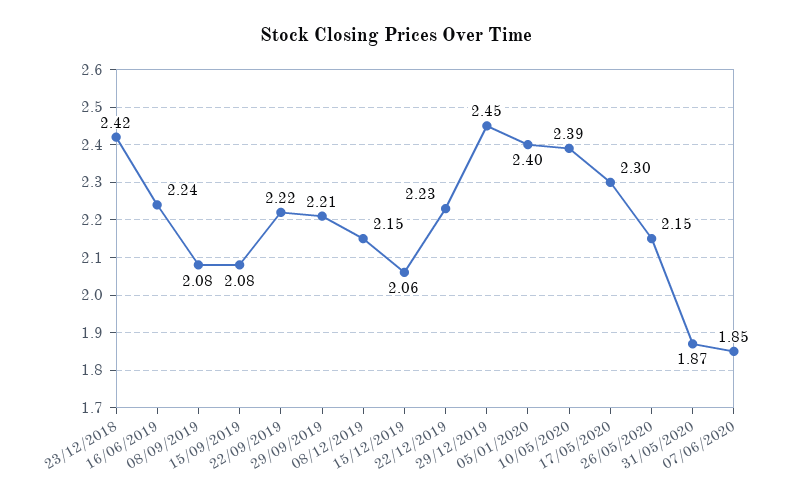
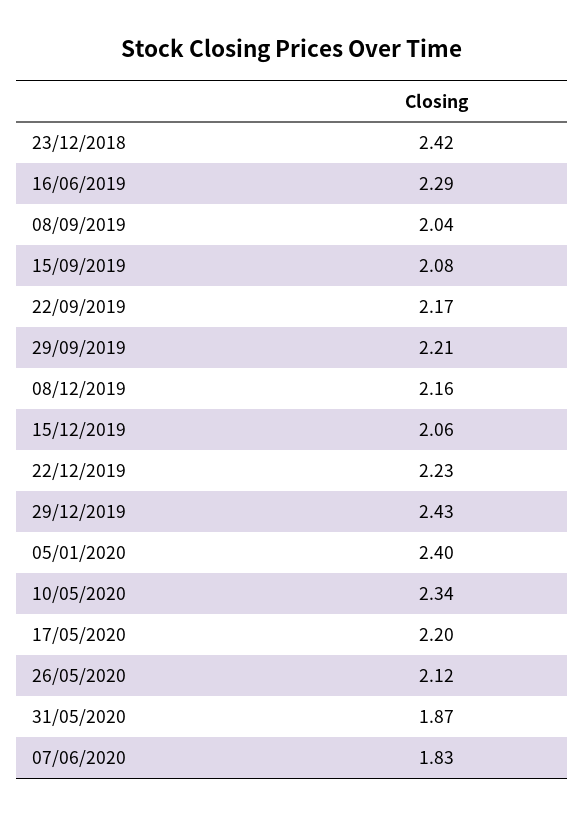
16/06/2019: 2.24 -> 2.29
08/09/2019: 2.08 -> 2.04
22/09/2019: 2.22 -> 2.17
08/12/2019: 2.15 -> 2.16
29/12/2019: 2.45 -> 2.43
10/05/2020: 2.39 -> 2.34
17/05/2020: 2.3 -> 2.2
26/05/2020: 2.15 -> 2.12
07/06/2020: 1.85 -> 1.83

